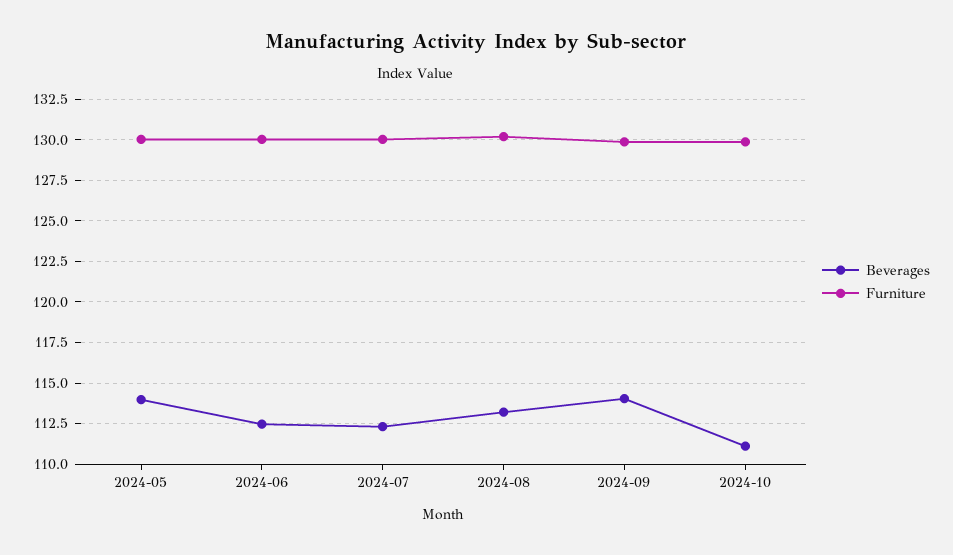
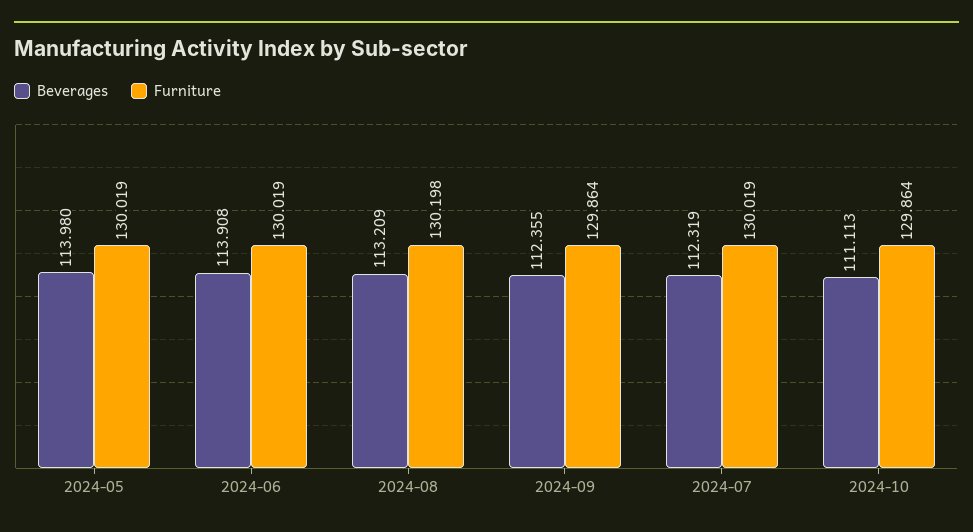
Beverages, 2024-06: 112.5 -> 113.908
Beverages, 2024-09: 114 -> 112.355

